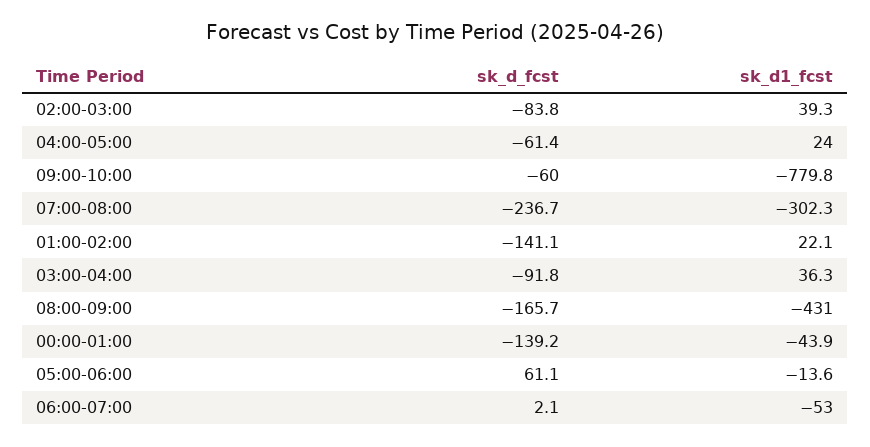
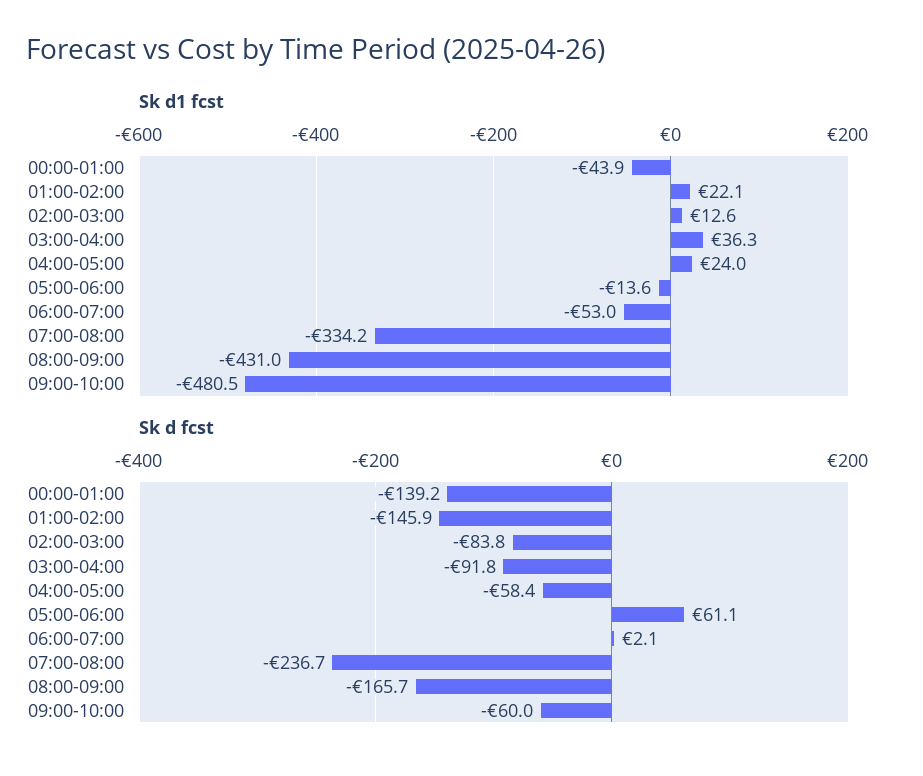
sk_d1_fcst, 02:00-03:00: 39.3 -> 12.6
sk_d_fcst, 04:00-05:00: -61.4 -> -58.4
sk_d1_fcst, 09:00-10:00: -779.8 -> -480.5
sk_d1_fcst, 07:00-08:00: -302.3 -> -334.2
sk_d_fcst, 01:00-02:00: -141.1 -> -145.9

